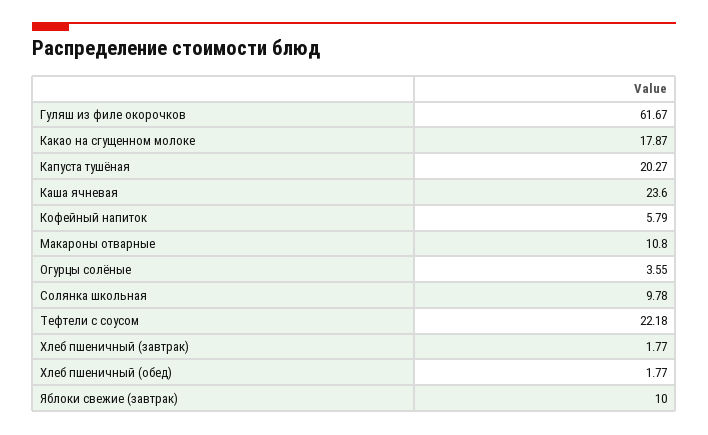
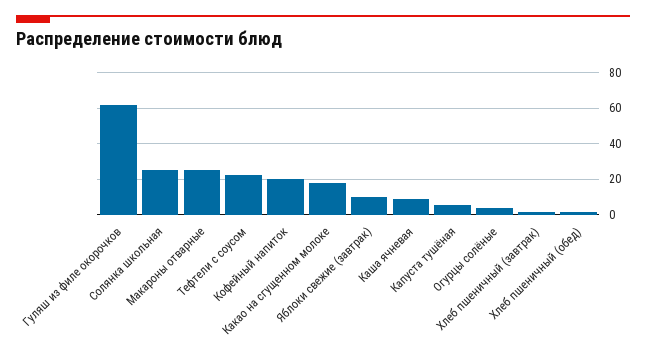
Капуста тушёная: 20.27 -> 5
Каша ячневая: 23.6 -> 10
Кофейный напиток: 5.79 -> 20
Макароны отварные: 10.8 -> 25
Солянка школьная: 9.78 -> 25

